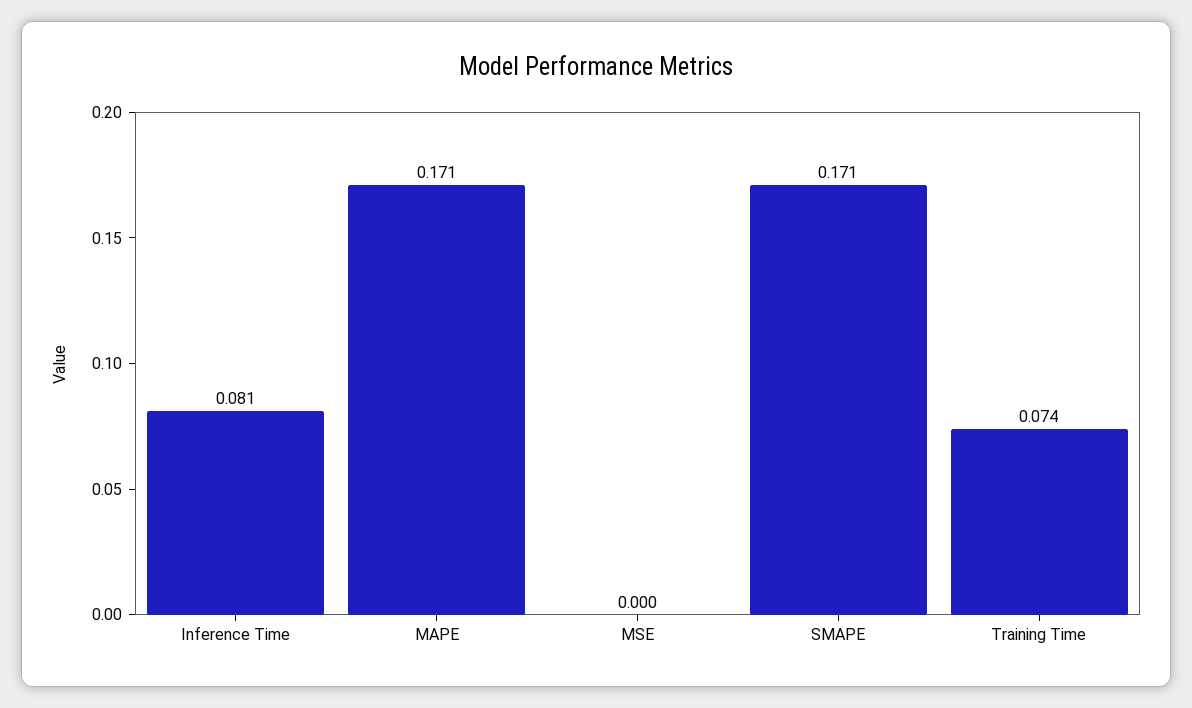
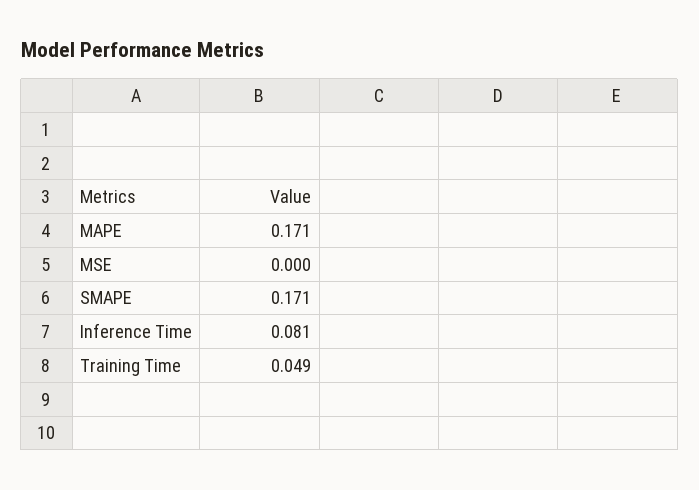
Training Time: 0.074 -> 0.049

